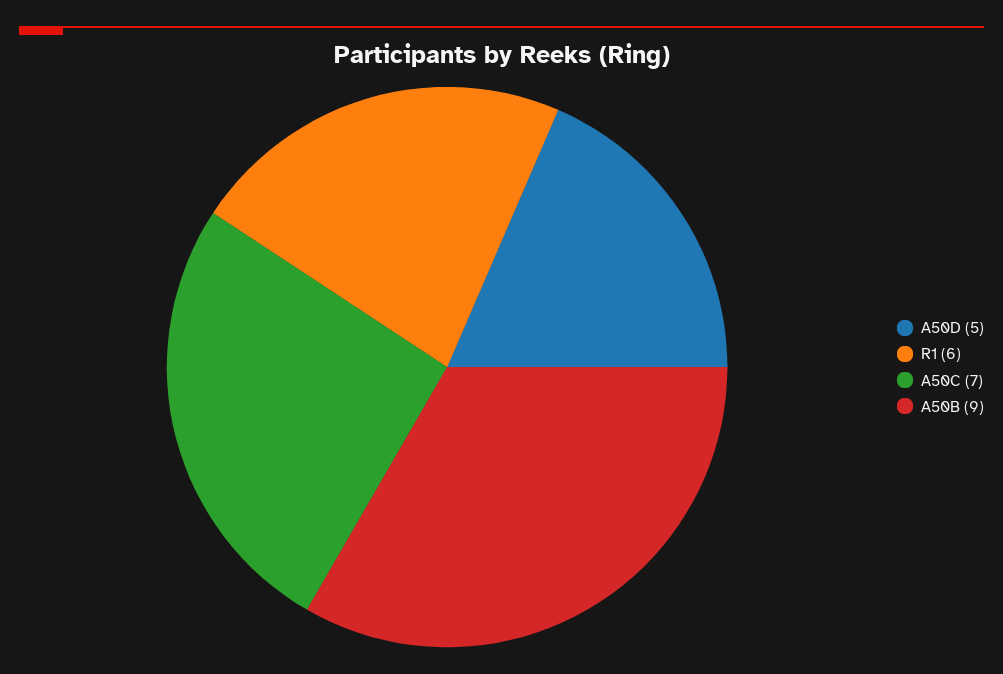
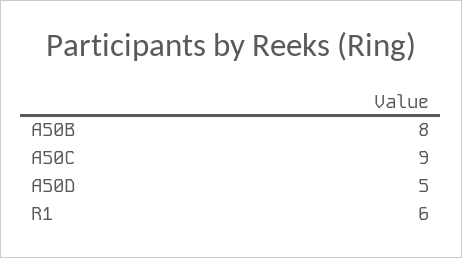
A50C: 7 -> 9
A50B: 9 -> 8

